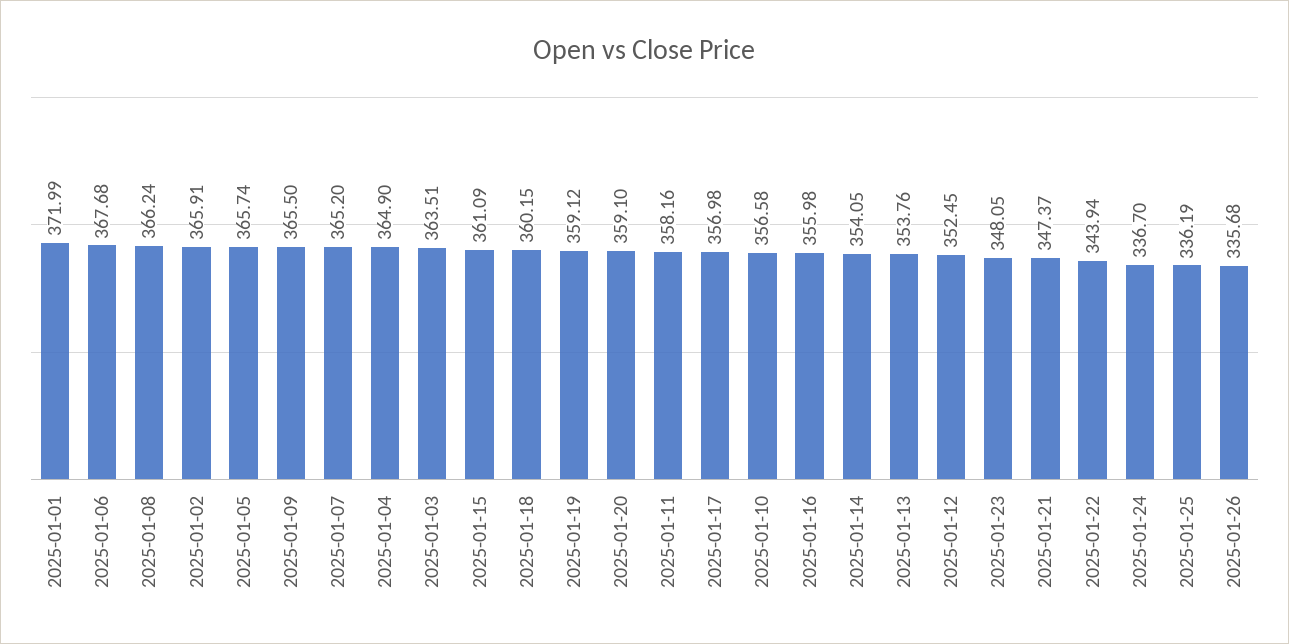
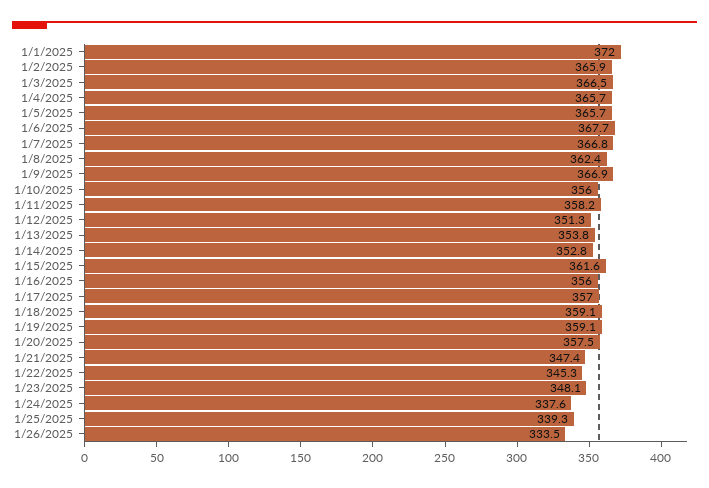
2025-01-08: 366.24 -> 362.4
2025-01-09: 365.5 -> 366.9
2025-01-07: 365.2 -> 366.8
2025-01-04: 364.9 -> 365.7
2025-01-03: 363.51 -> 366.5
2025-01-15: 361.09 -> 361.6
2025-01-18: 360.15 -> 359.1
2025-01-20: 359.1 -> 357.5
2025-01-10: 356.58 -> 356
2025-01-14: 354.05 -> 352.8
2025-01-12: 352.45 -> 351.3
2025-01-22: 343.94 -> 345.3
2025-01-24: 336.7 -> 337.6
2025-01-25: 336.19 -> 339.3
2025-01-26: 335.68 -> 333.5

